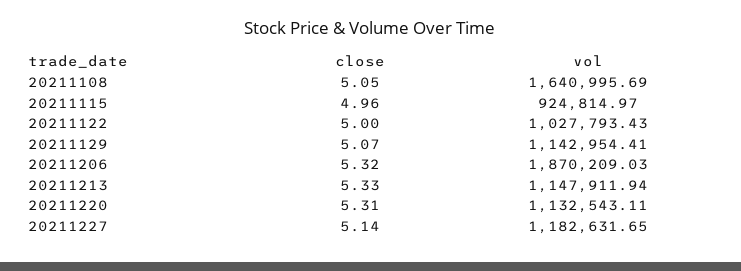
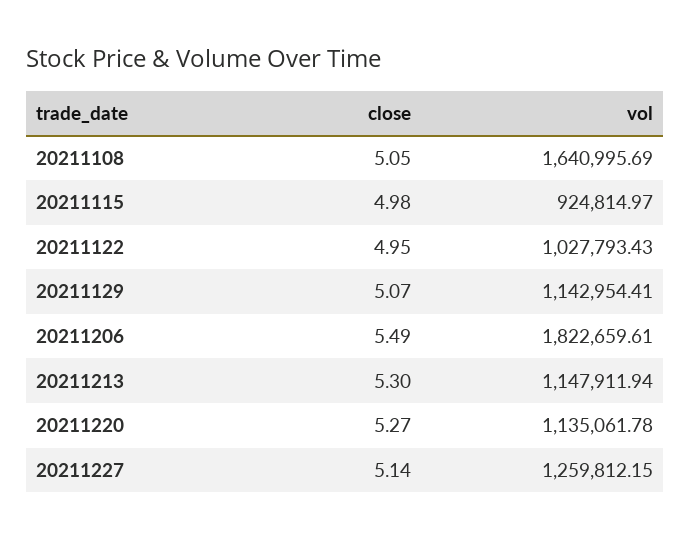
close, 20211115: 4.96 -> 4.98
close, 20211122: 5 -> 4.95
close, 20211206: 5.32 -> 5.49
vol, 20211206: 1870209.03 -> 1822659.61
close, 20211213: 5.33 -> 5.3
close, 20211220: 5.31 -> 5.27
vol, 20211220: 1132543.11 -> 1135061.78
vol, 20211227: 1182631.65 -> 1259812.15

